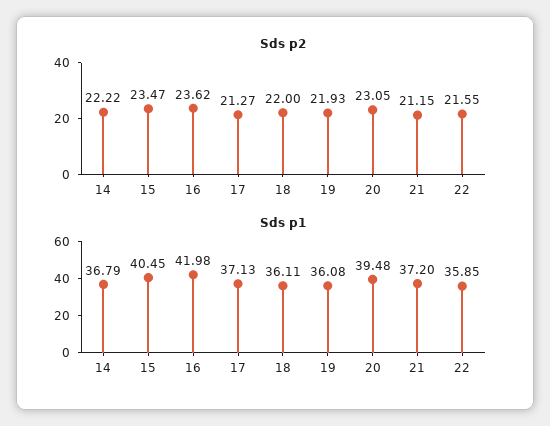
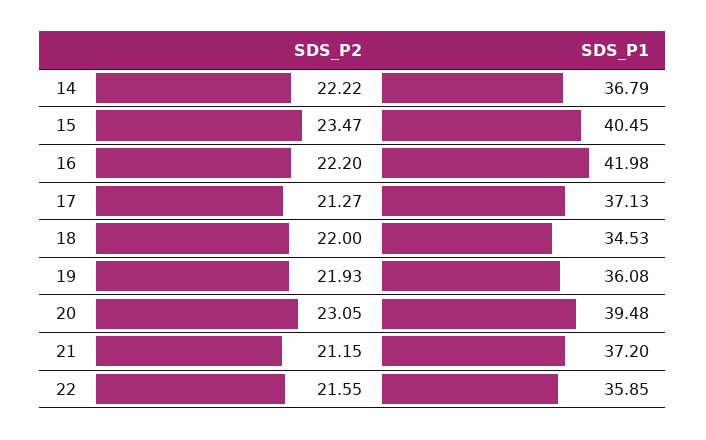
Sds p2, 16: 23.62 -> 22.2
Sds p1, 18: 36.11 -> 34.53

